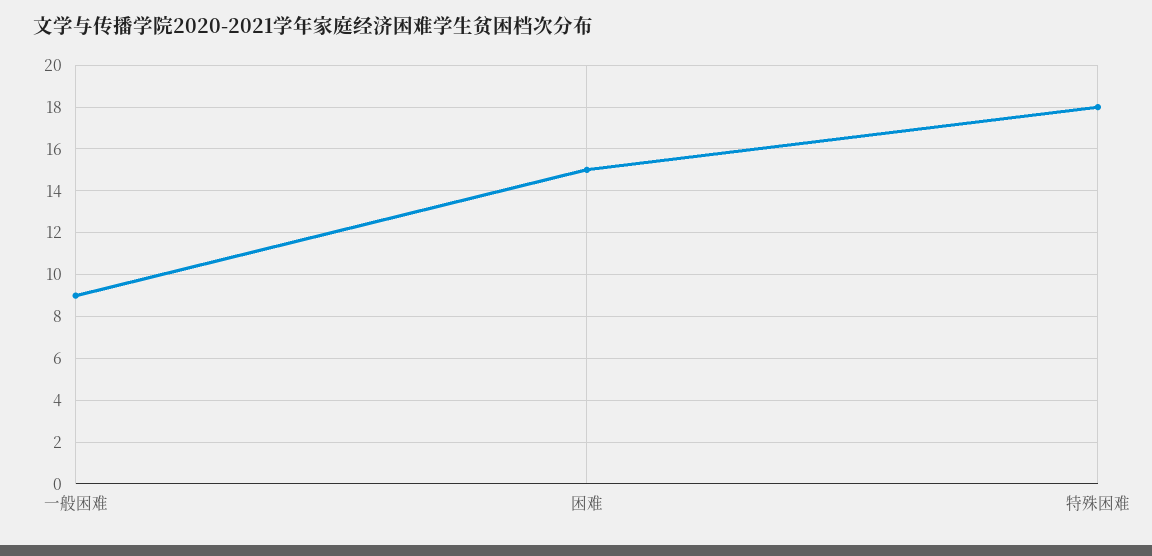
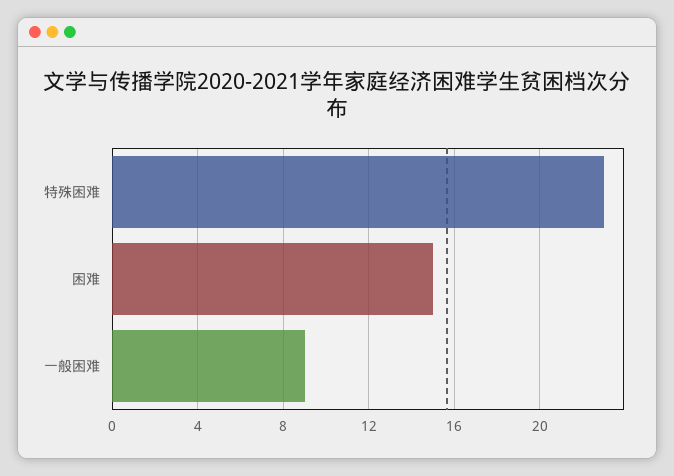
特殊困难: 18 -> 23

